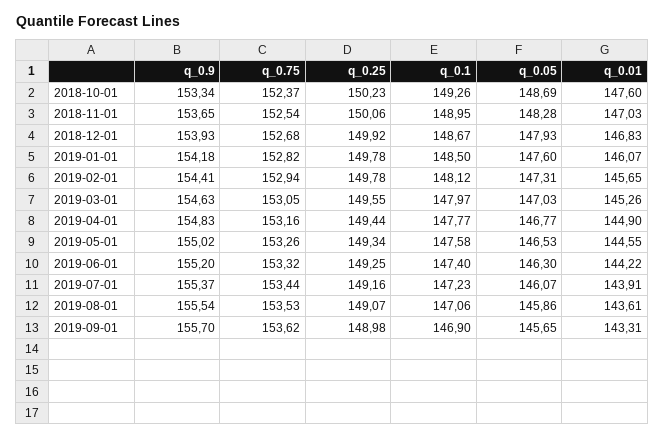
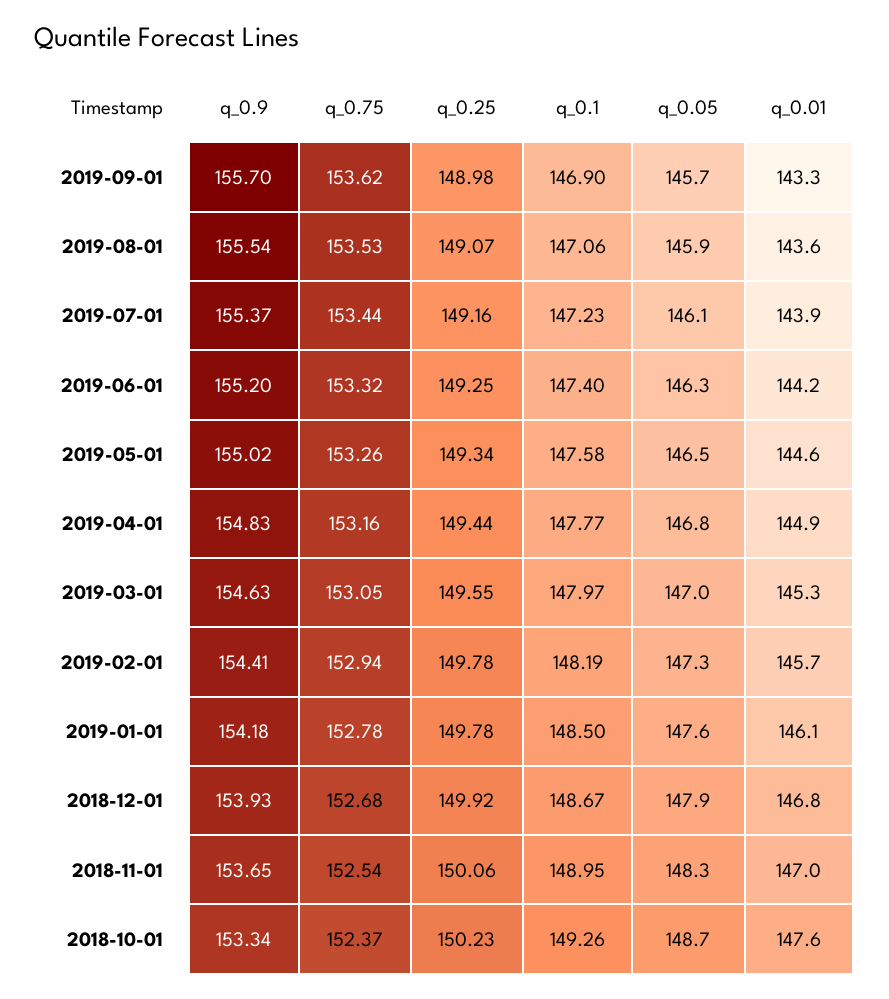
q_0.75, 2019-01-01: 152.82 -> 152.78
q_0.1, 2019-02-01: 148.12 -> 148.19

